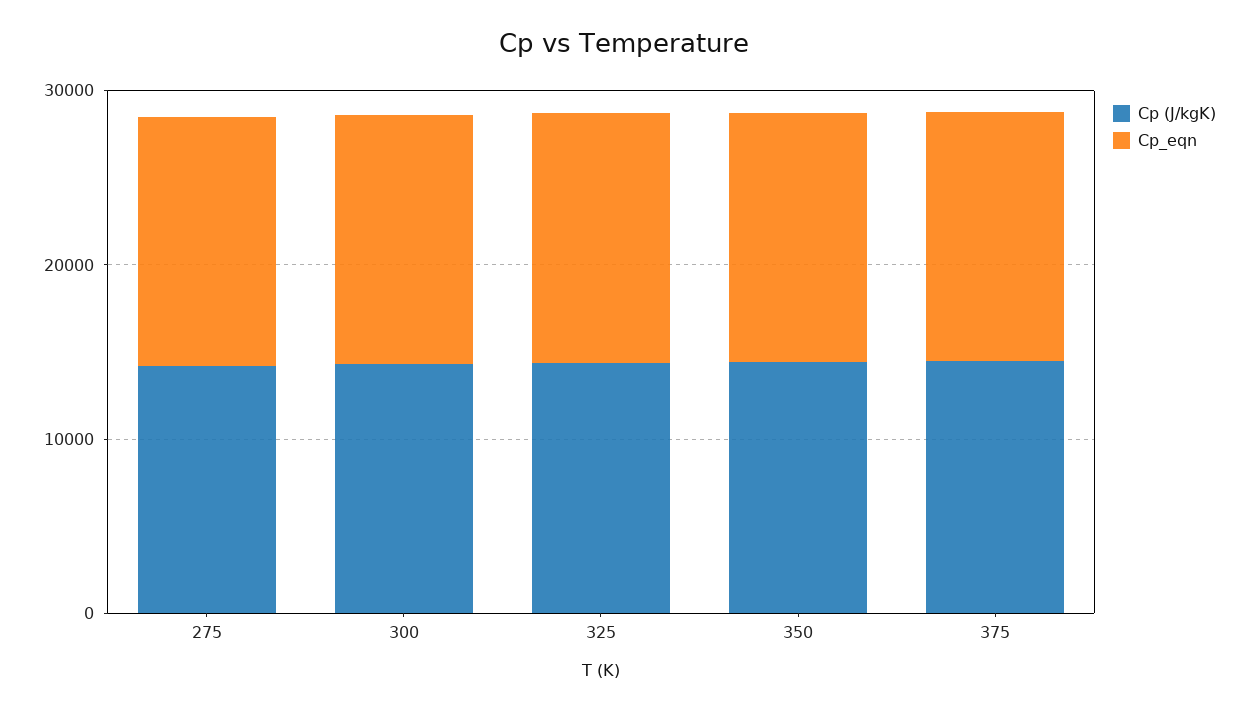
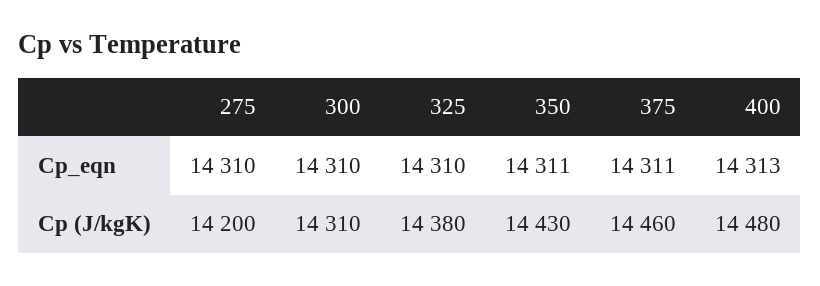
Cp_eqn, 400: none -> 14313
Cp (J/kgK), 400: none -> 14480

